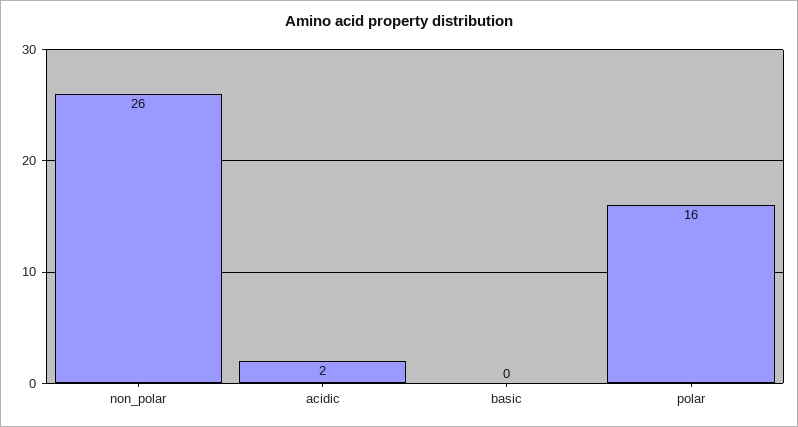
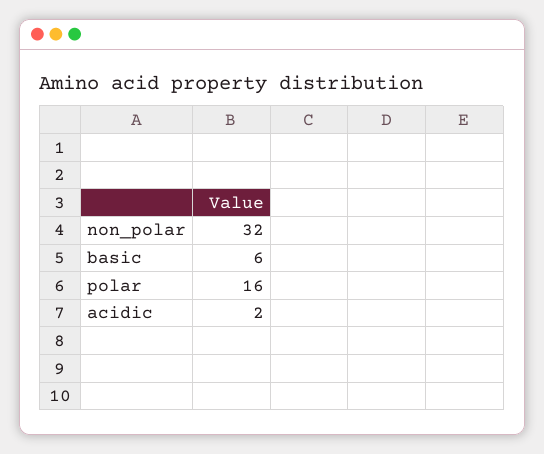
non_polar: 26 -> 32
basic: 0 -> 6

